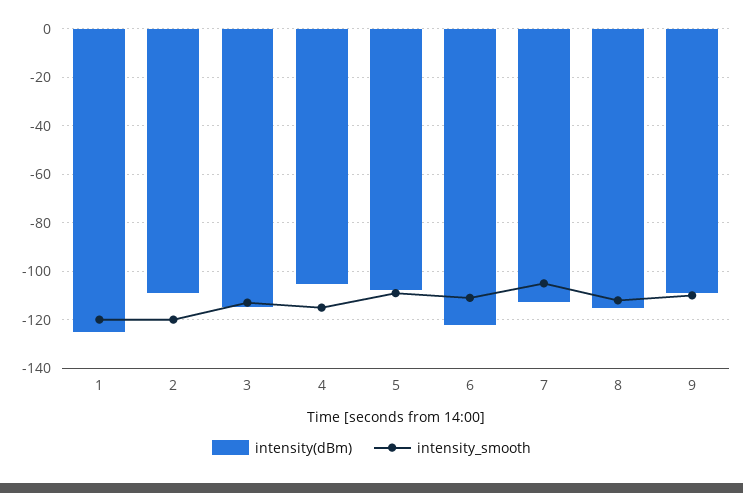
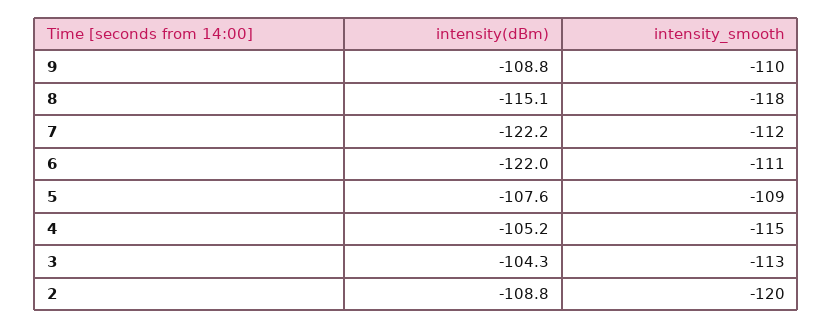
intensity(dBm), 1: -125 -> none
intensity_smooth, 1: -120 -> none
intensity(dBm), 3: -115 -> -104.3
intensity(dBm), 7: -112.5 -> -122.2
intensity_smooth, 7: -105 -> -112
intensity_smooth, 8: -112.5 -> -118

